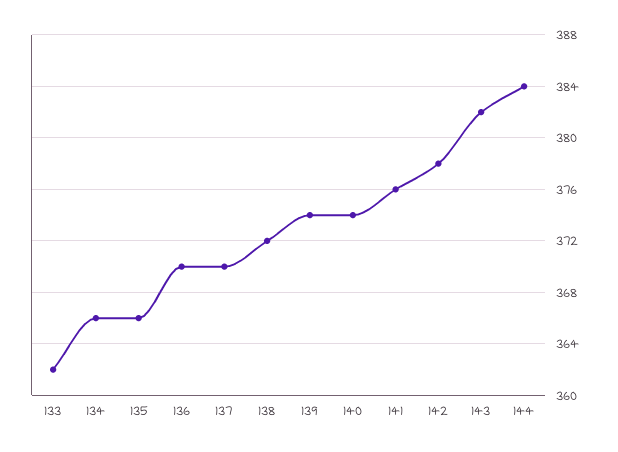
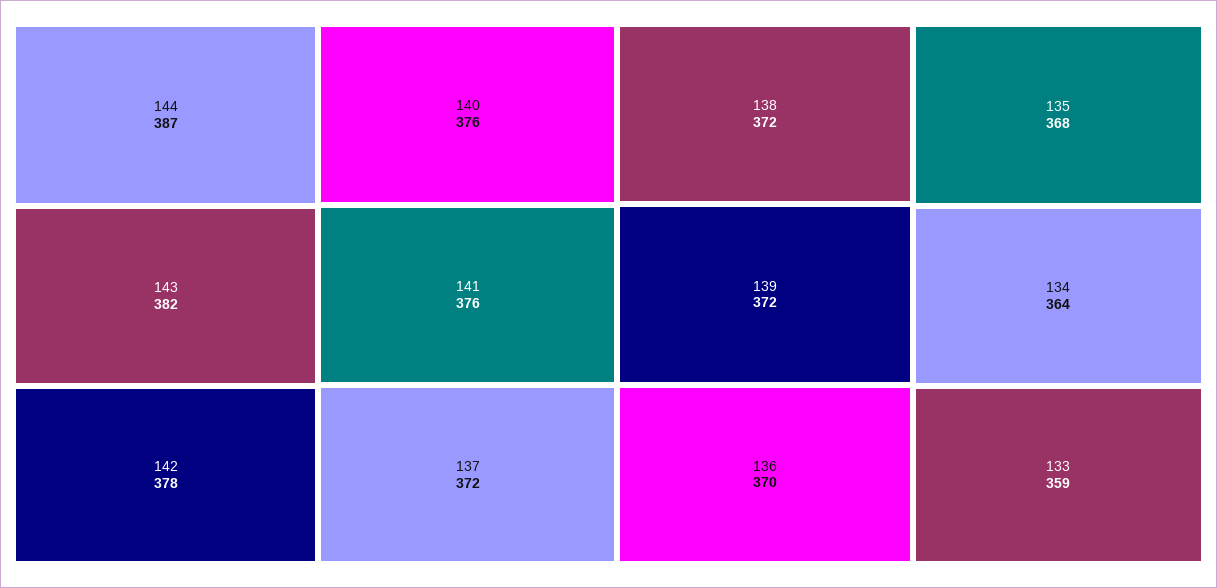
133: 362 -> 359
134: 366 -> 364
135: 366 -> 368
137: 370 -> 372
139: 374 -> 372
140: 374 -> 376
144: 384 -> 387

